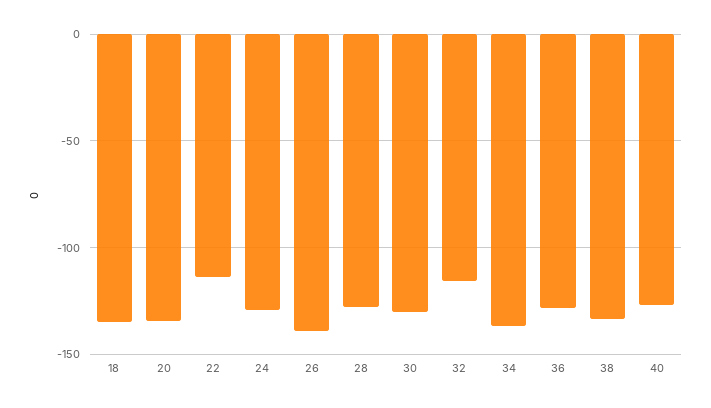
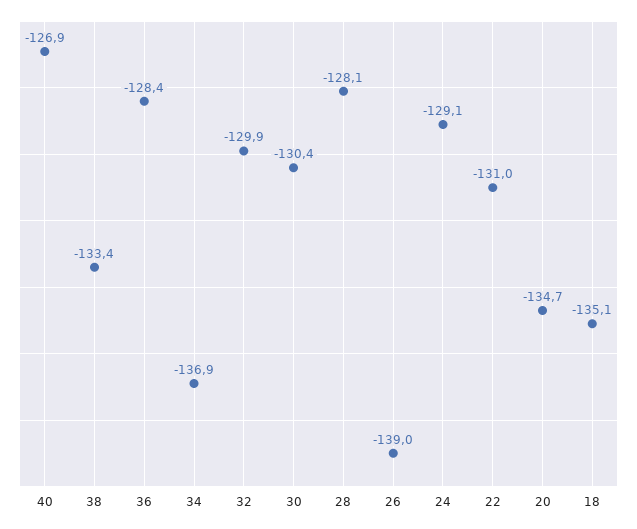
22: -115 -> -131
32: -115 -> -129.9

